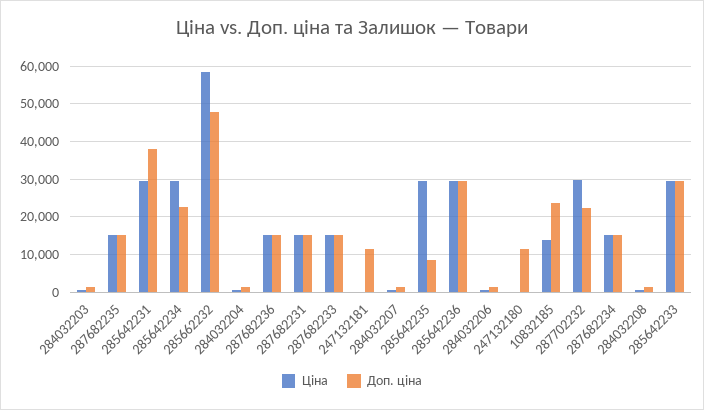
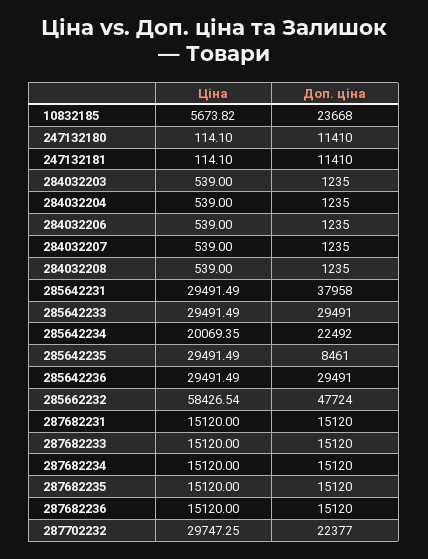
Ціна, 285642234: 30000 -> 20069.35
Ціна, 10832185: 14000 -> 5673.82

